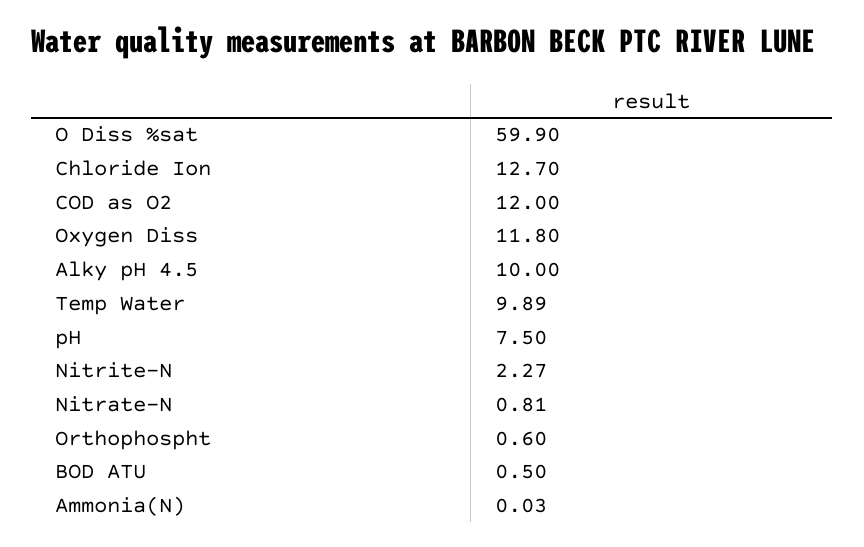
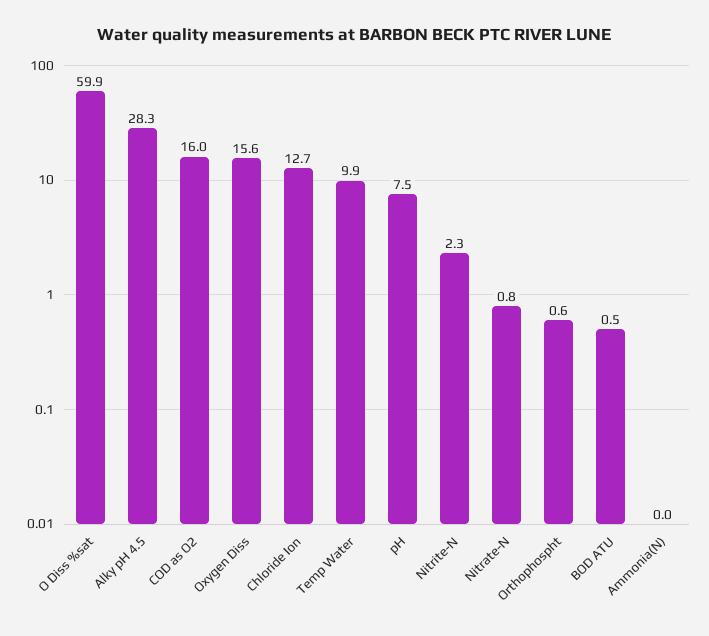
COD as O2: 12 -> 16
Oxygen Diss: 11.8 -> 15.6
Alky pH 4.5: 10 -> 28.3

